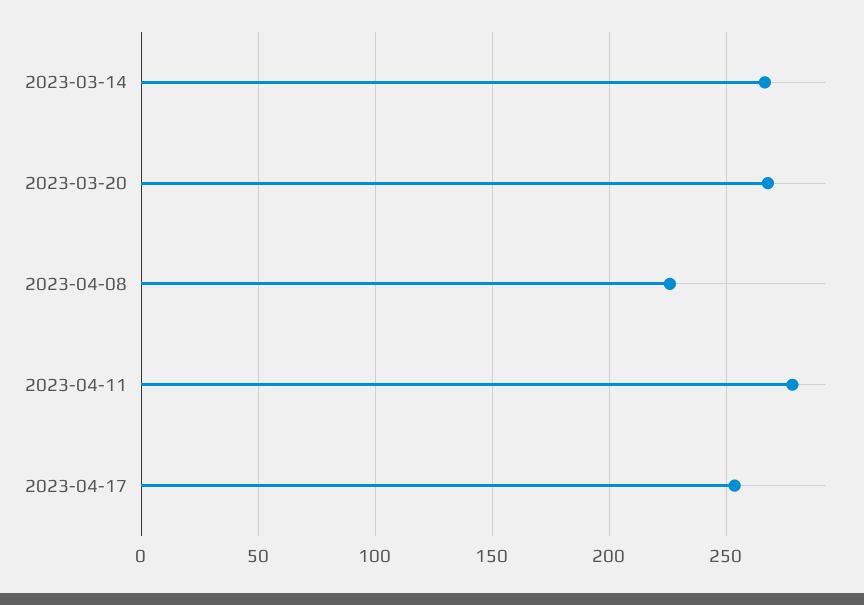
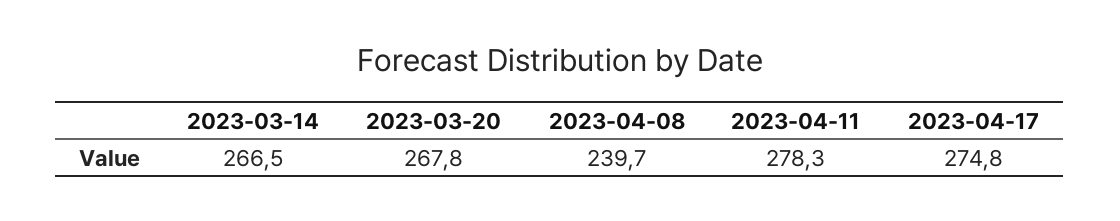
2023-04-08: 225 -> 239.7
2023-04-17: 255 -> 274.8

